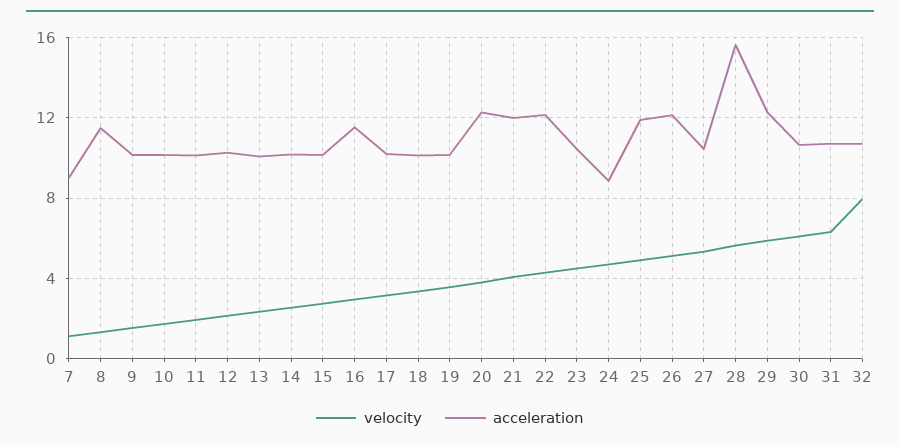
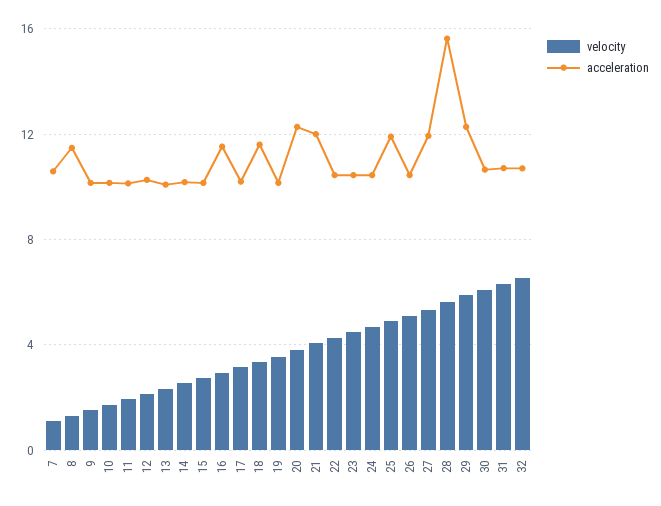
acceleration, 7: 9 -> 10.5
acceleration, 18: 10 -> 11.5
acceleration, 22: 12 -> 10.5
acceleration, 24: 9 -> 10.5
acceleration, 26: 12 -> 10.5
acceleration, 27: 10.5 -> 12
velocity, 32: 8 -> 6.5

